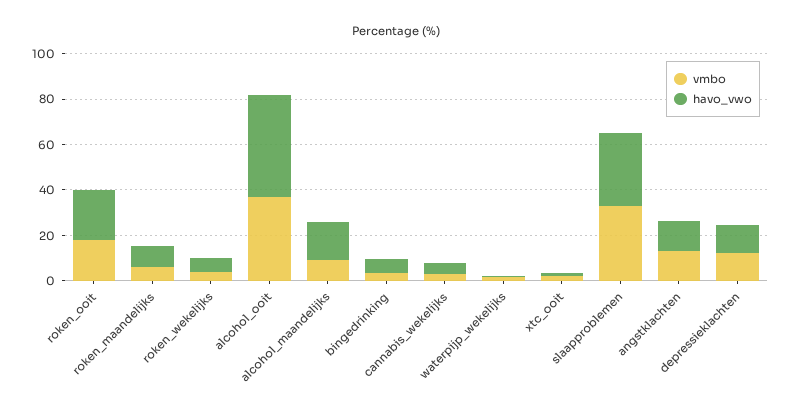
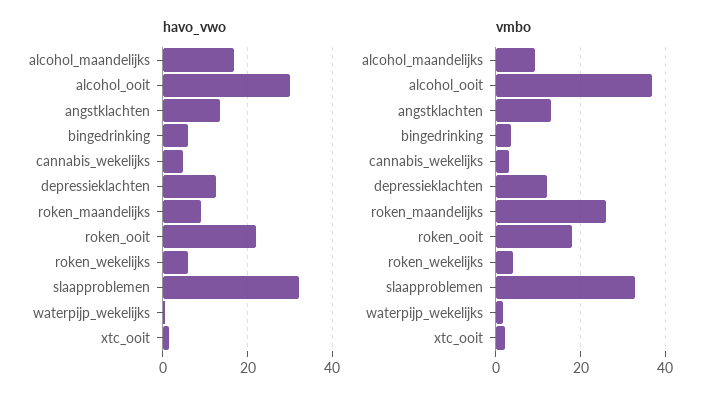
vmbo, roken_maandelijks: 5 -> 26
havo_vwo, alcohol_ooit: 45 -> 30

